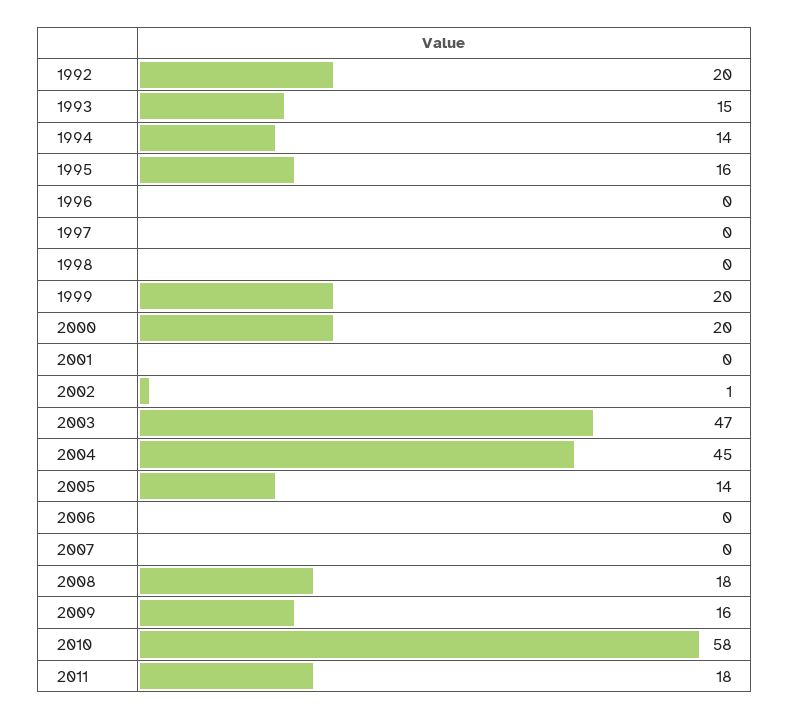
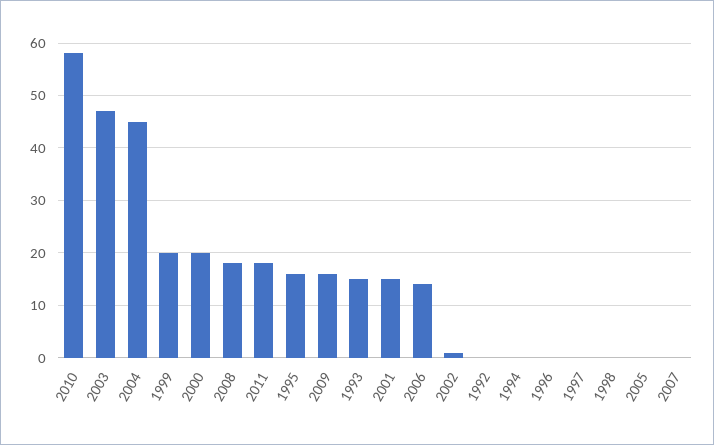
1992: 20 -> 0
1994: 14 -> 0
2001: 0 -> 15
2005: 14 -> 0
2006: 0 -> 15

